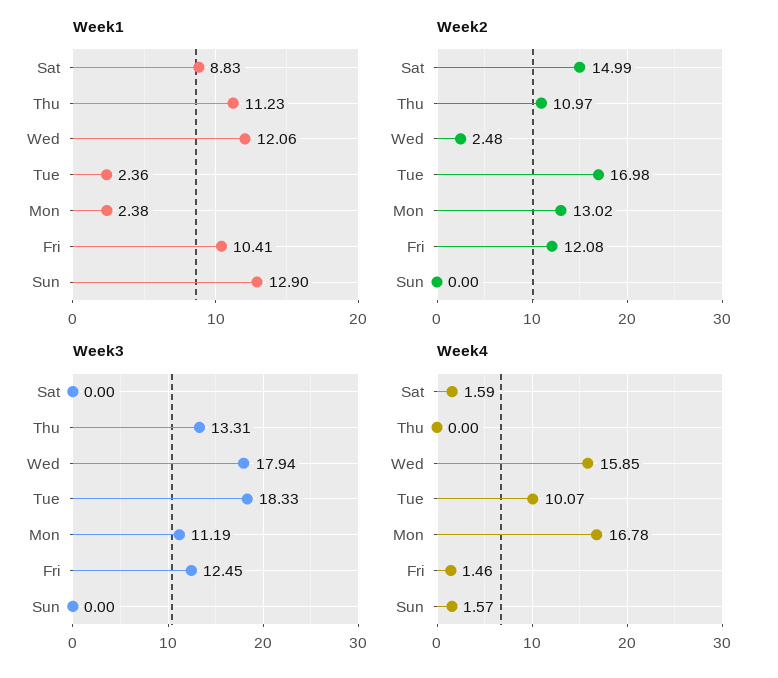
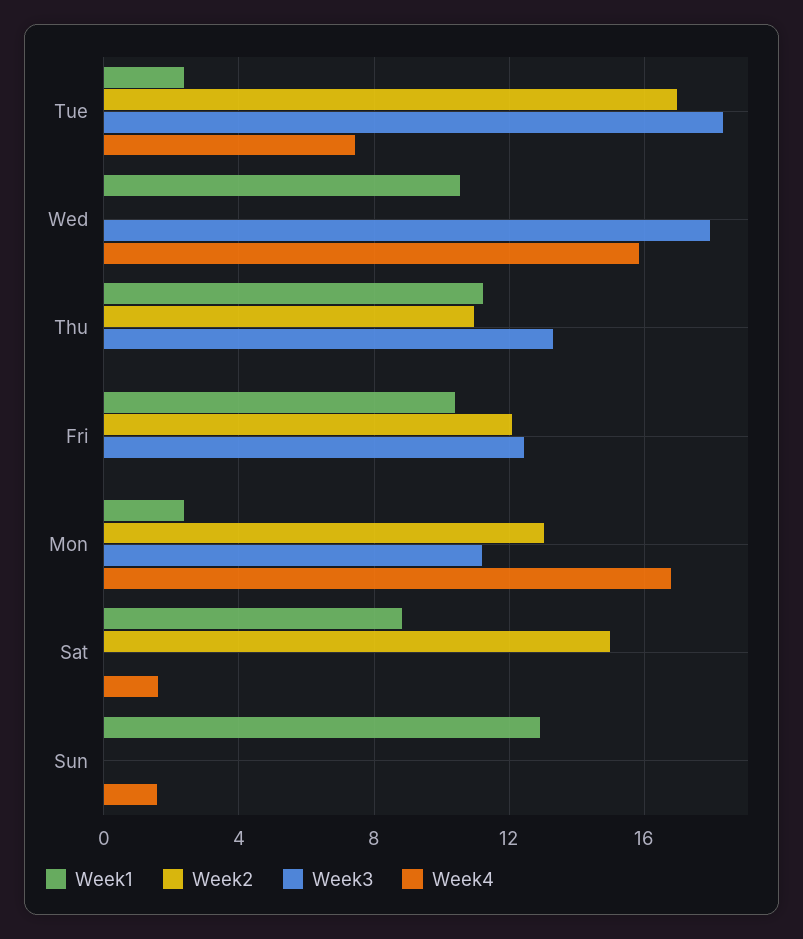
Week1, Wed: 12.06 -> 10.5
Week2, Wed: 2.48 -> 0
Week4, Tue: 10.07 -> 7.5
Week4, Fri: 1.46 -> 0

